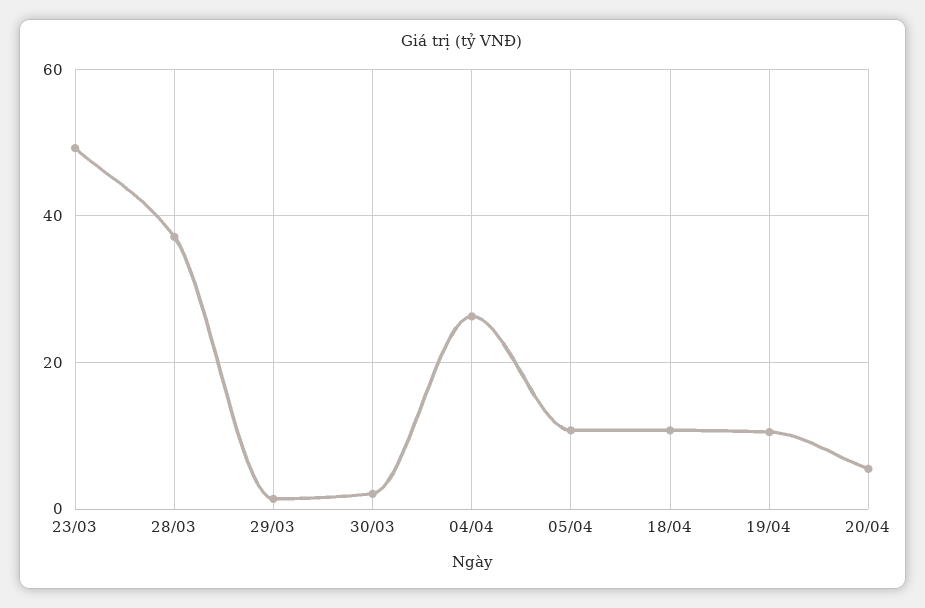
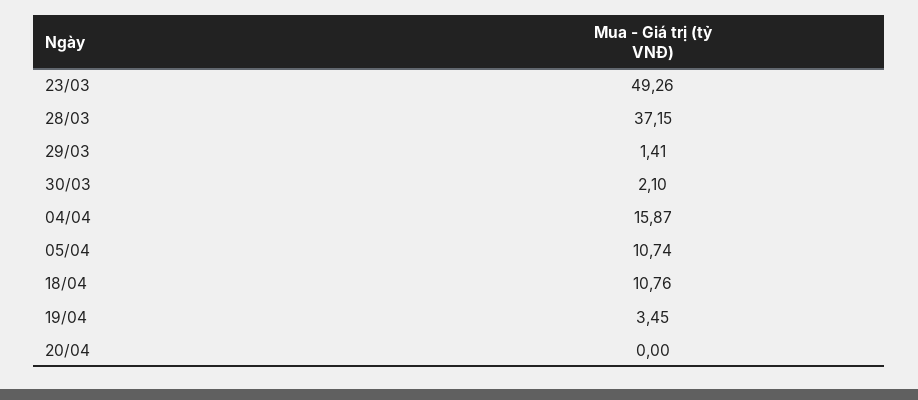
04/04: 26 -> 15.87
19/04: 10 -> 3.45
20/04: 6 -> 0

